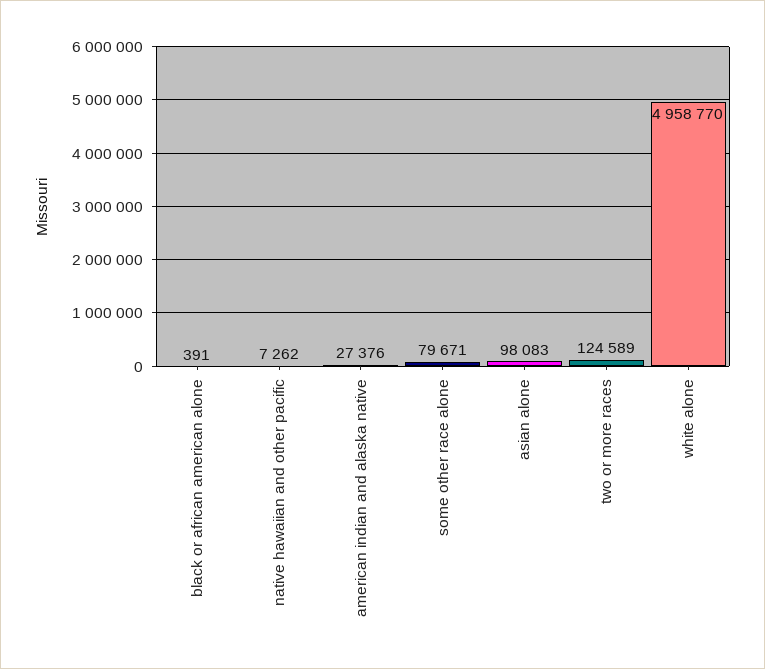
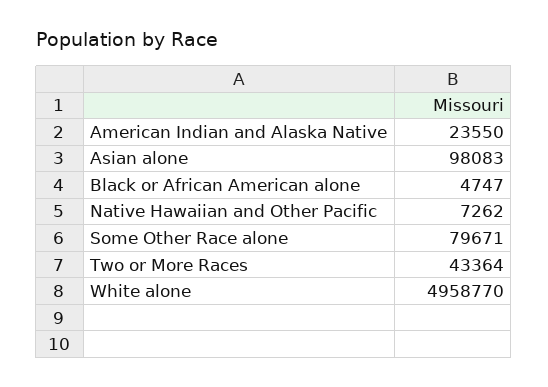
black or african american alone: 391 -> 4747
american indian and alaska native: 27376 -> 23550
two or more races: 124589 -> 43364

